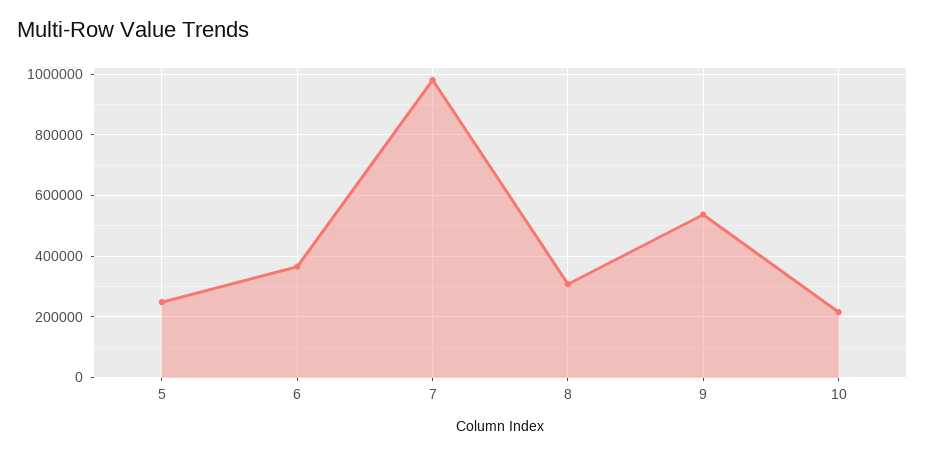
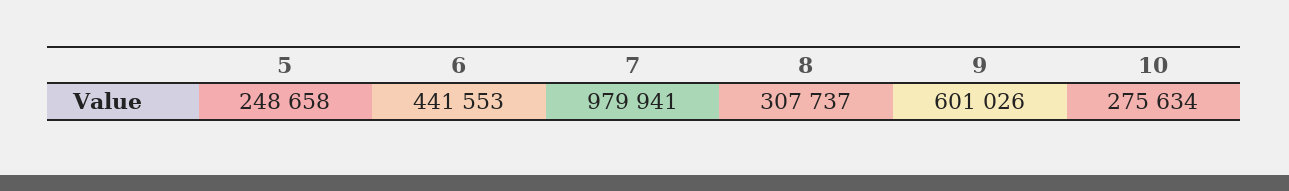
6: 360000 -> 441553
9: 540000 -> 601026
10: 220000 -> 275634

